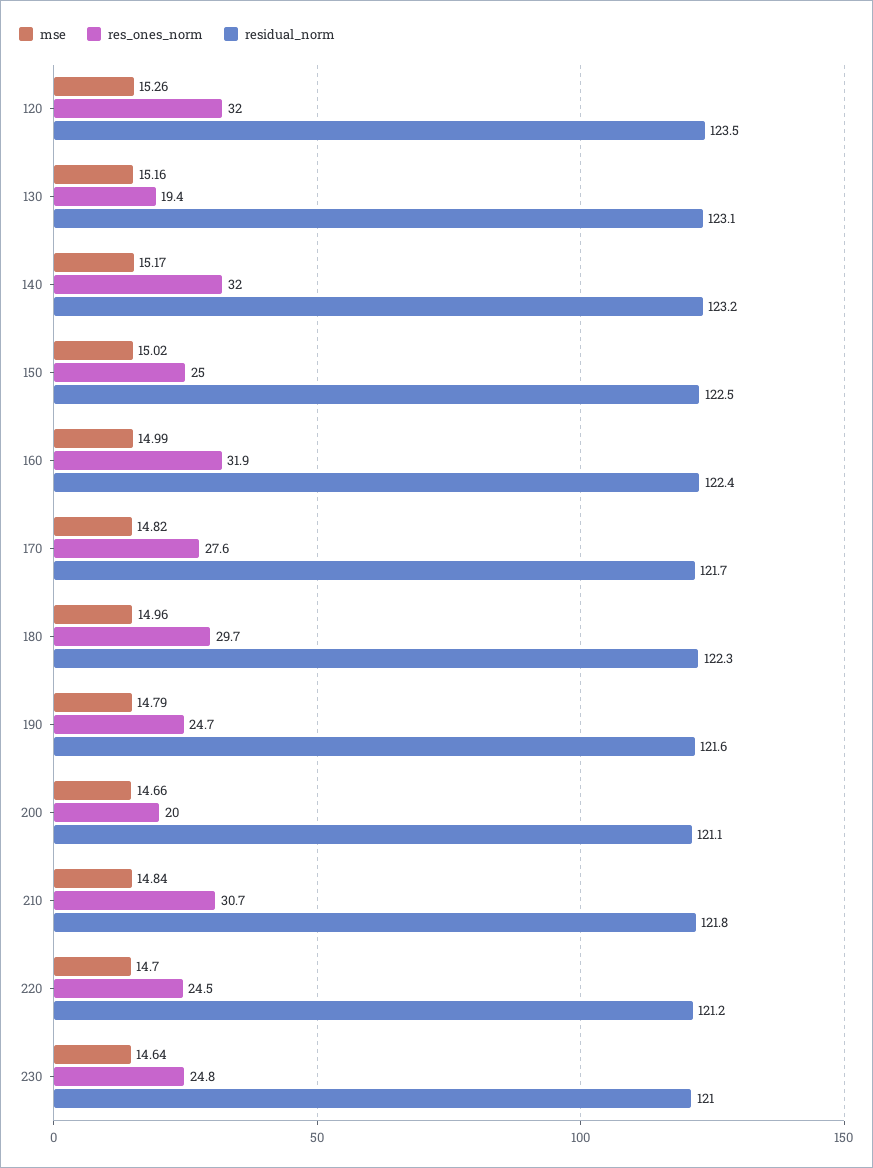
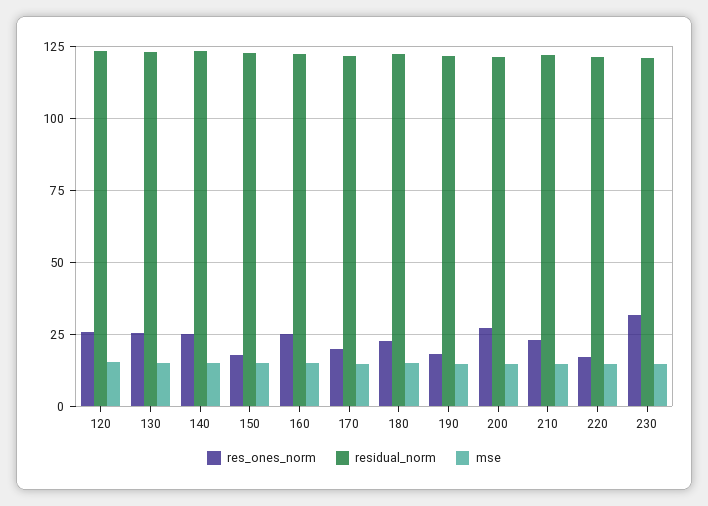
res_ones_norm, 120: 32 -> 25
res_ones_norm, 130: 19.4 -> 25
res_ones_norm, 140: 32 -> 25
res_ones_norm, 150: 25 -> 17.5
res_ones_norm, 160: 31.9 -> 25
res_ones_norm, 170: 27.6 -> 20
res_ones_norm, 180: 29.7 -> 22.5
res_ones_norm, 190: 24.7 -> 17.5
res_ones_norm, 200: 20 -> 27.5
res_ones_norm, 210: 30.7 -> 22.5
res_ones_norm, 220: 24.5 -> 17.5
res_ones_norm, 230: 24.8 -> 32.5

